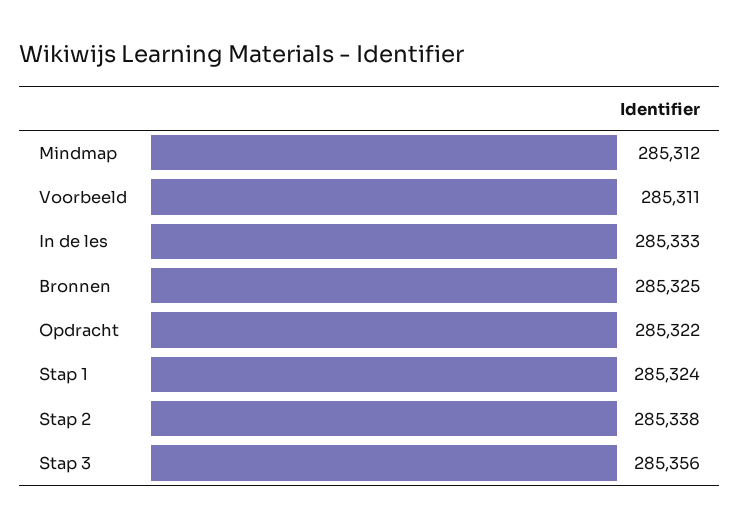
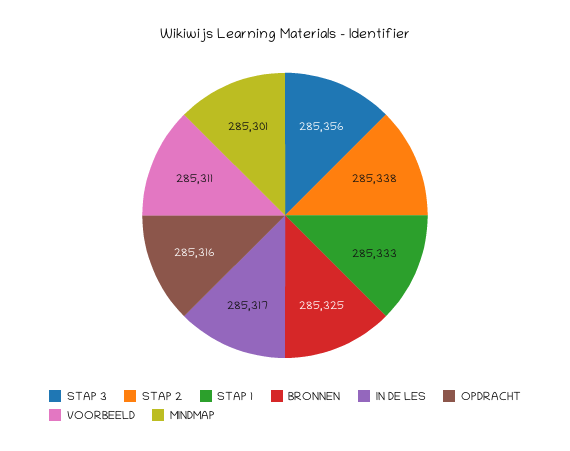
Mindmap: 285312 -> 285301
In de les: 285333 -> 285317
Opdracht: 285322 -> 285316
Stap 1: 285324 -> 285333

